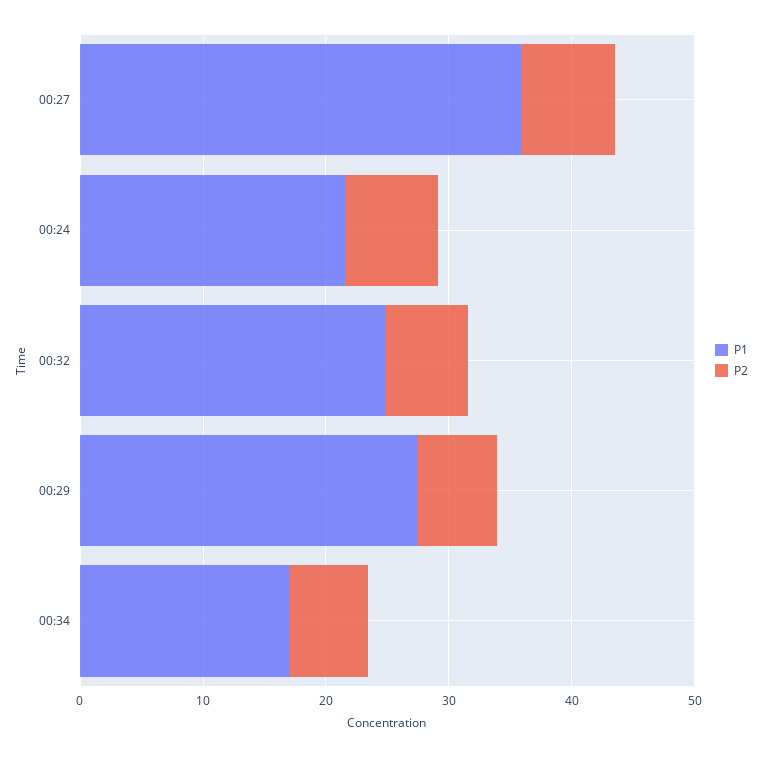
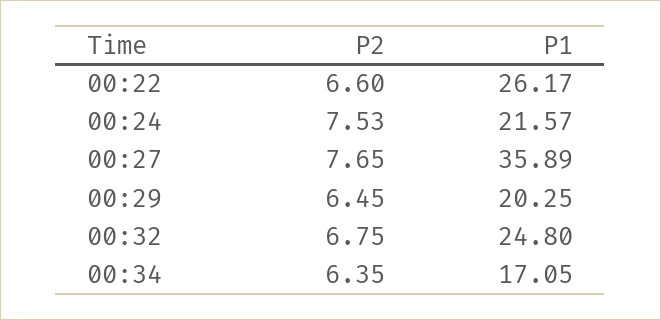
P1, 00:29: 28 -> 20.25
P2, 00:22: none -> 6.6
P1, 00:22: none -> 26.17

